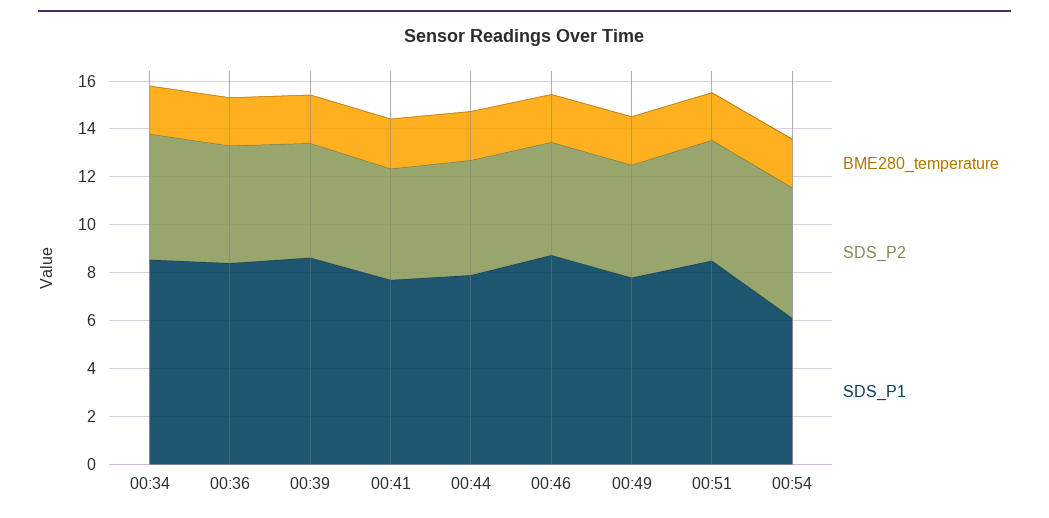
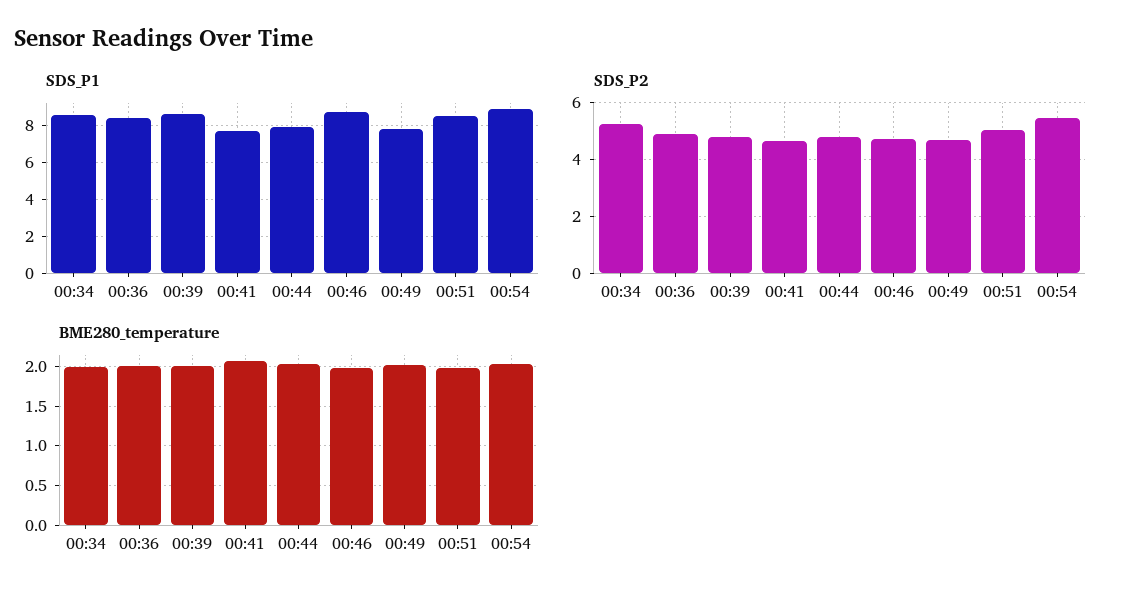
SDS_P1, 00:54: 6 -> 9

